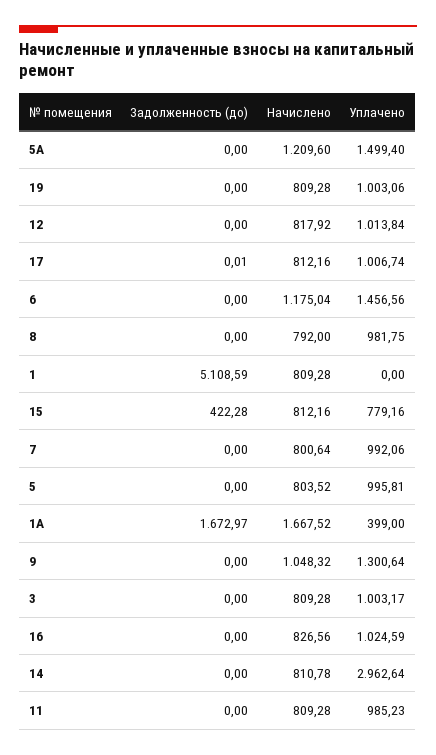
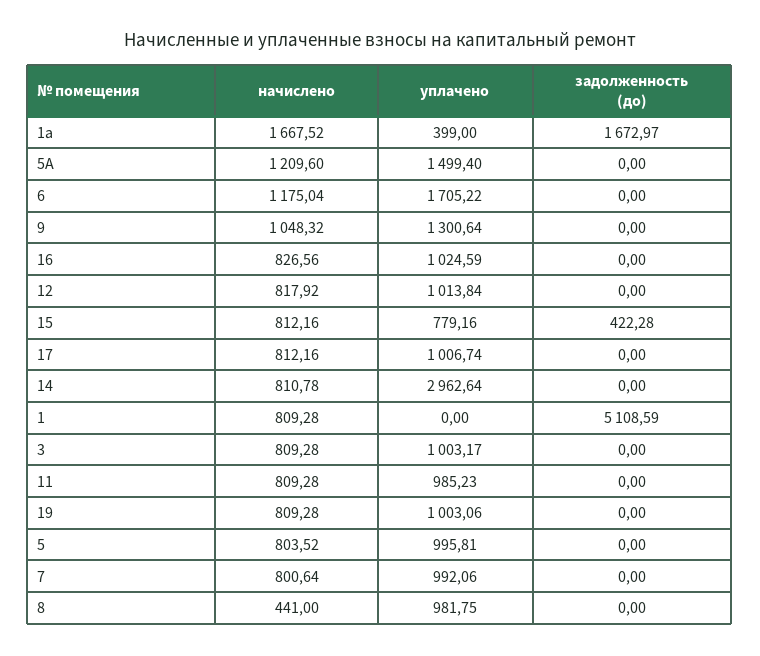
Задолженность (до), 17: 0.01 -> 0
Уплачено, 6: 1456.56 -> 1705.22
Начислено, 8: 792 -> 441

